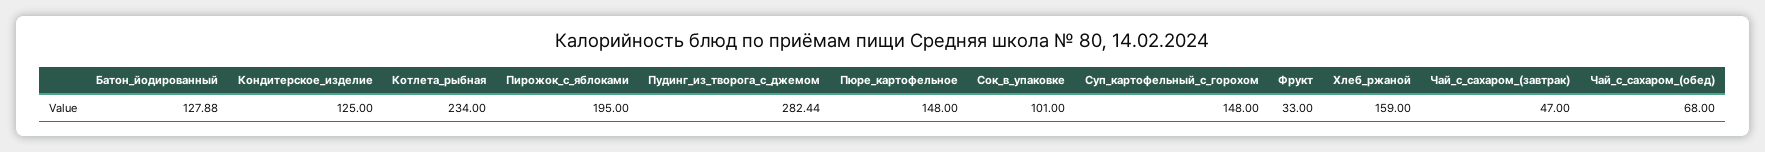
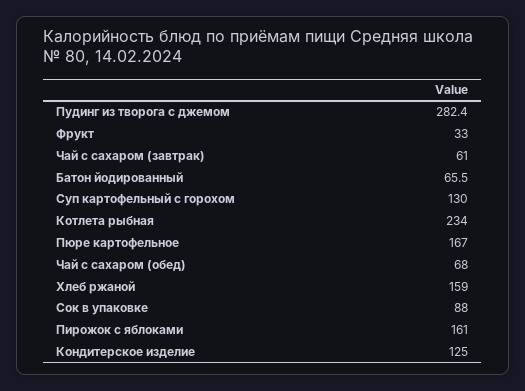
Батон_йодированный: 127.88 -> 65.5
Пирожок_с_яблоками: 195 -> 161
Пюре_картофельное: 148 -> 167
Сок_в_упаковке: 101 -> 88
Суп_картофельный_с_горохом: 148 -> 130
Чай_с_сахаром_(завтрак): 47 -> 61

